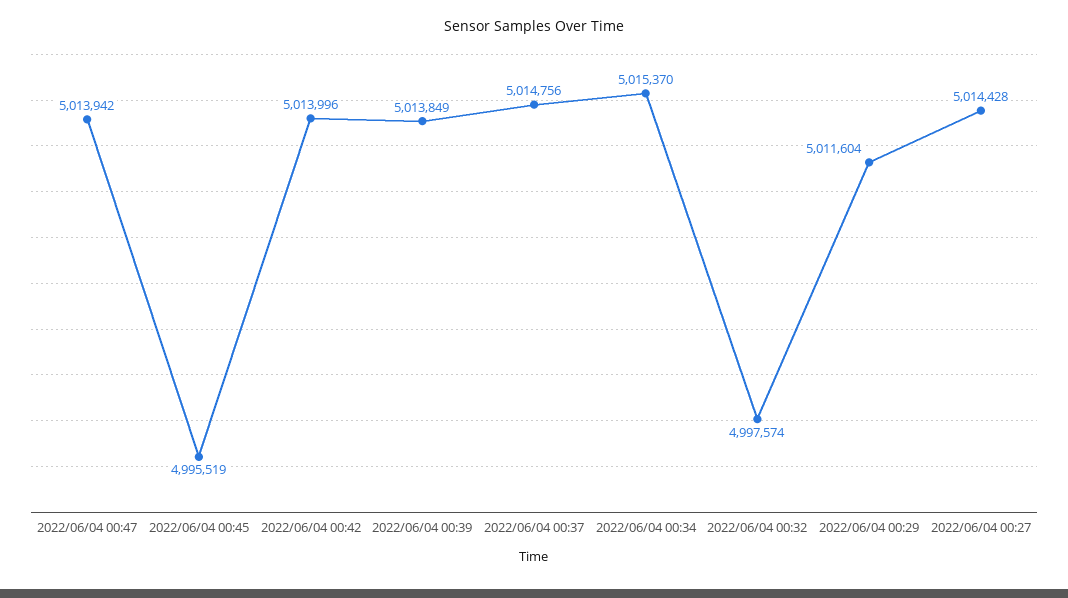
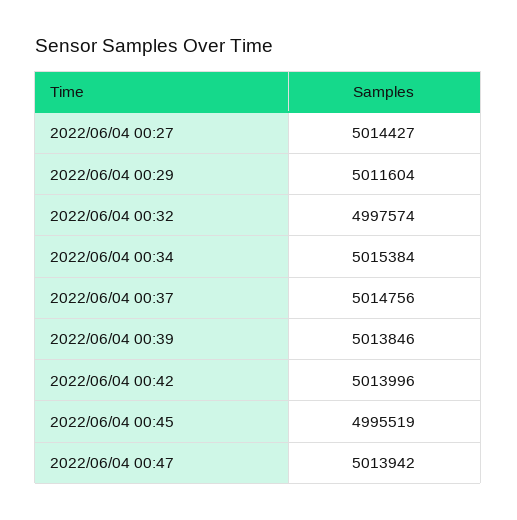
2022/06/04 00:39: 5013849 -> 5013846
2022/06/04 00:34: 5015370 -> 5015384
2022/06/04 00:27: 5014428 -> 5014427

